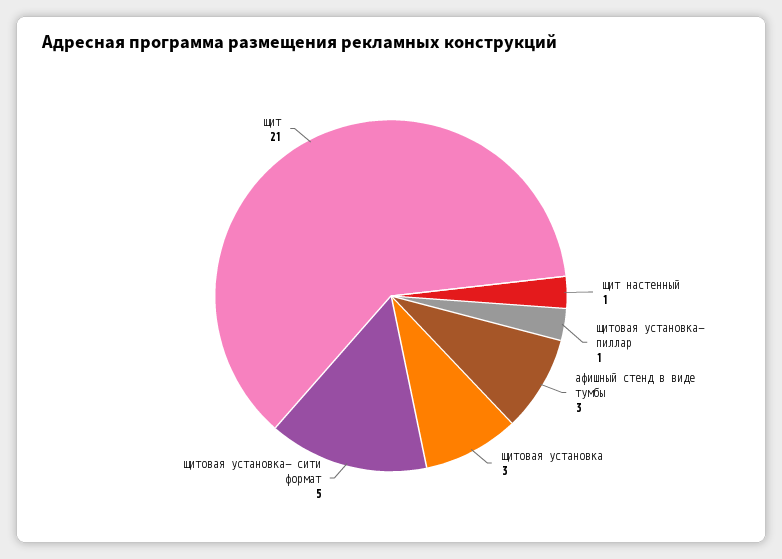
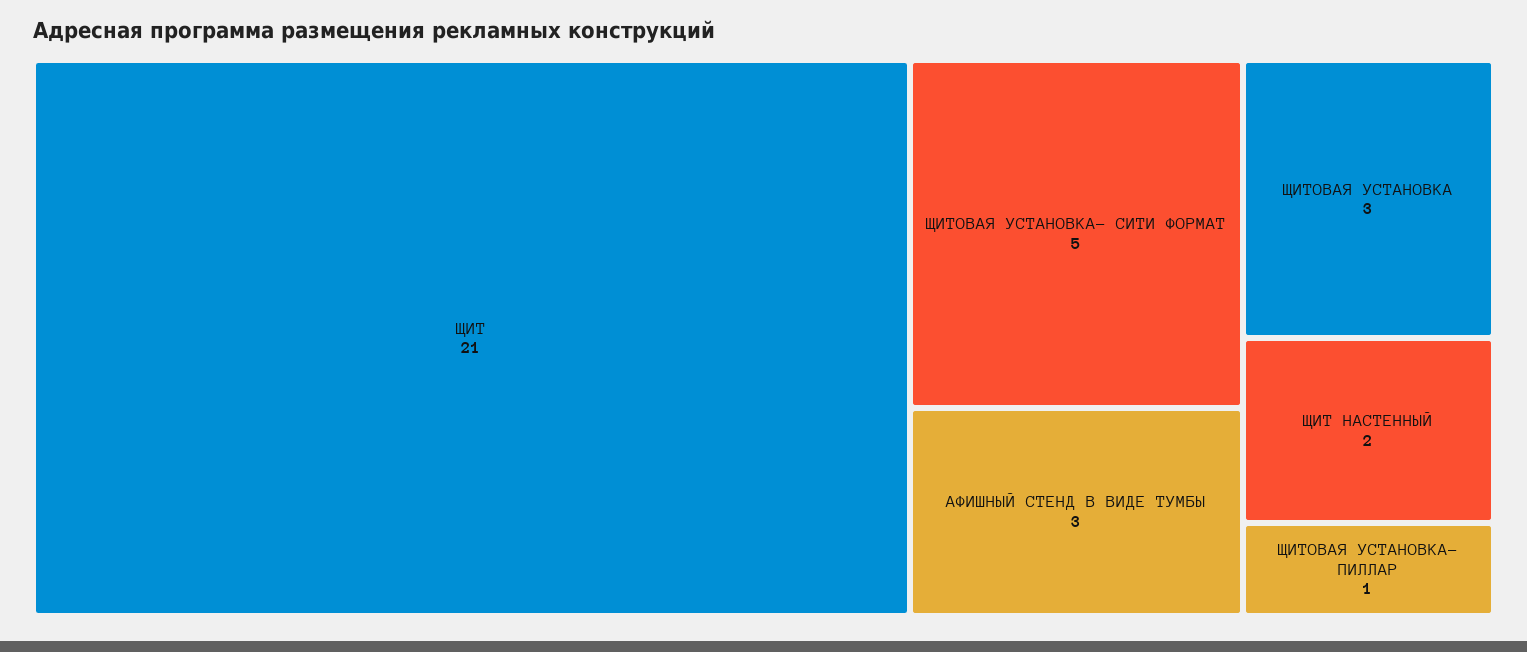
щит настенный: 1 -> 2

